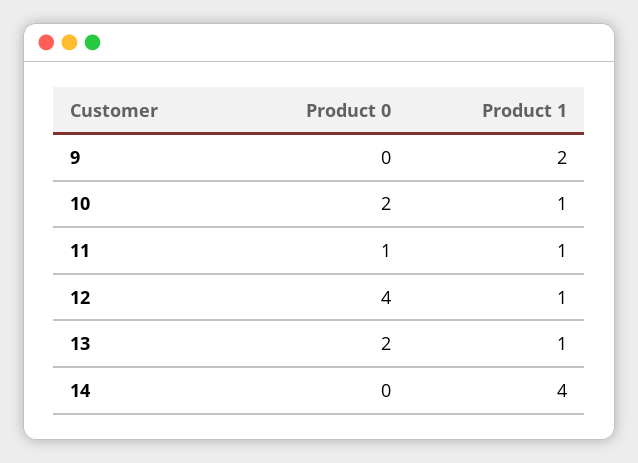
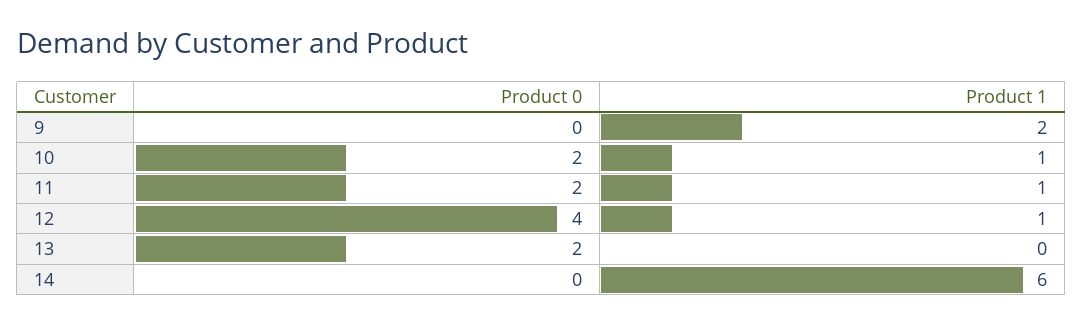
Product 0, 11: 1 -> 2
Product 1, 13: 1 -> 0
Product 1, 14: 4 -> 6

